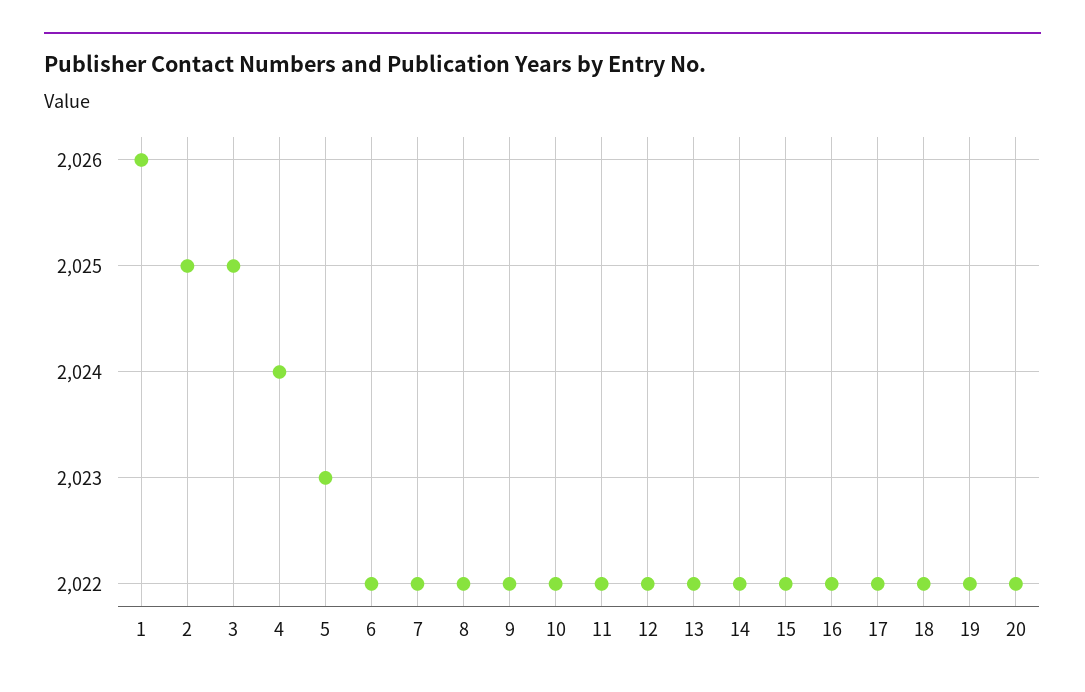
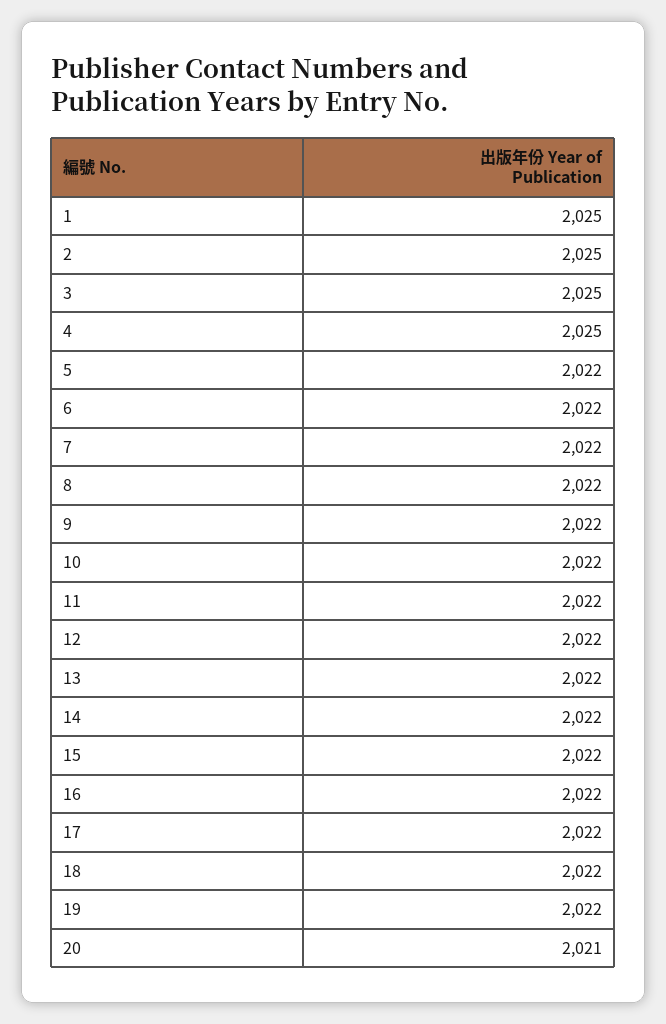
1: 2026 -> 2025
4: 2024 -> 2025
5: 2023 -> 2022
20: 2022 -> 2021

